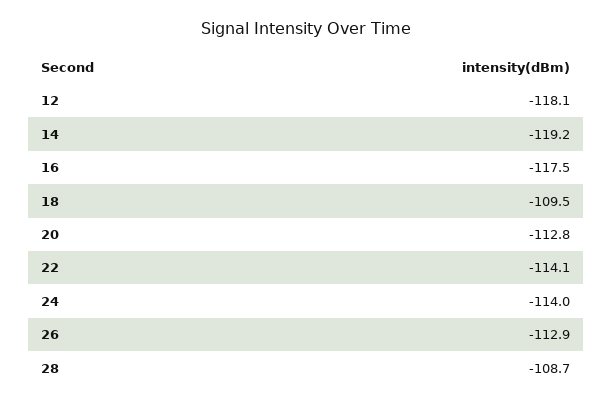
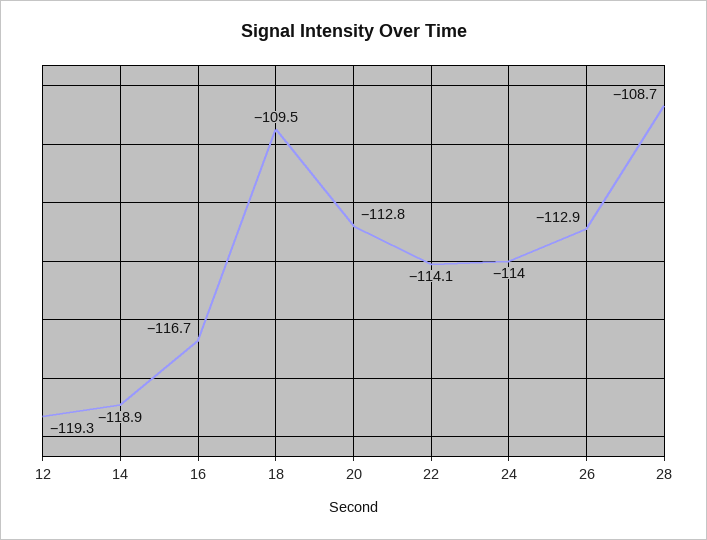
12: -118.1 -> -119.3
14: -119.2 -> -118.9
16: -117.5 -> -116.7

